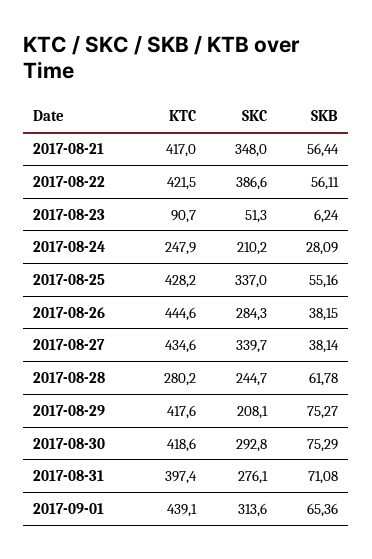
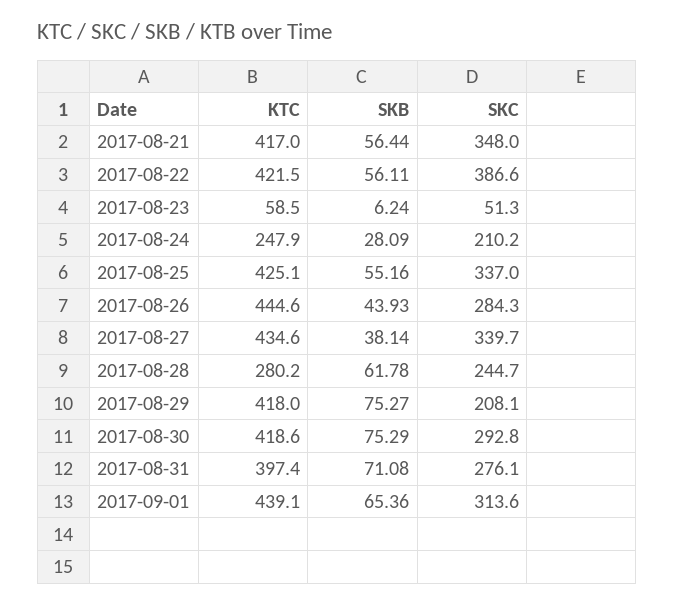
KTC, 2017-08-23: 90.7 -> 58.5
KTC, 2017-08-25: 428.2 -> 425.1
SKB, 2017-08-26: 38.15 -> 43.93
KTC, 2017-08-29: 417.6 -> 418

